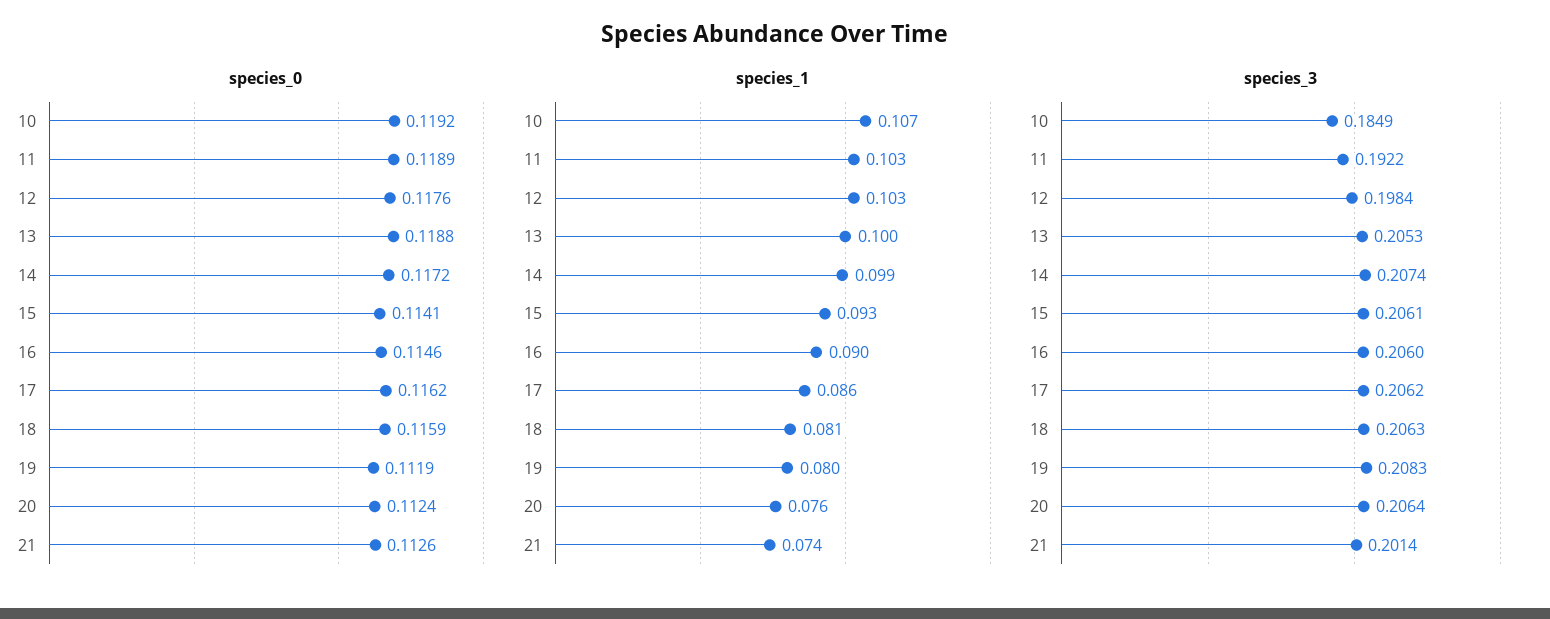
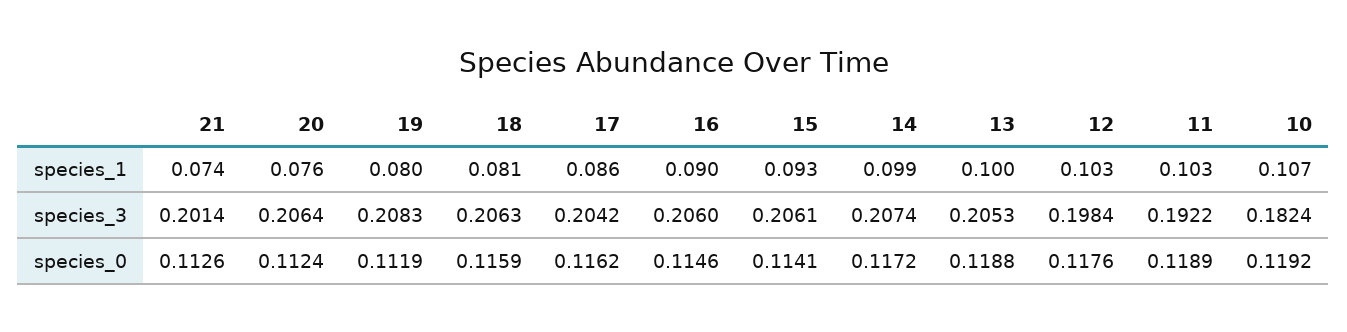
species_3, 10: 0.1849 -> 0.1824
species_3, 17: 0.2062 -> 0.2042

